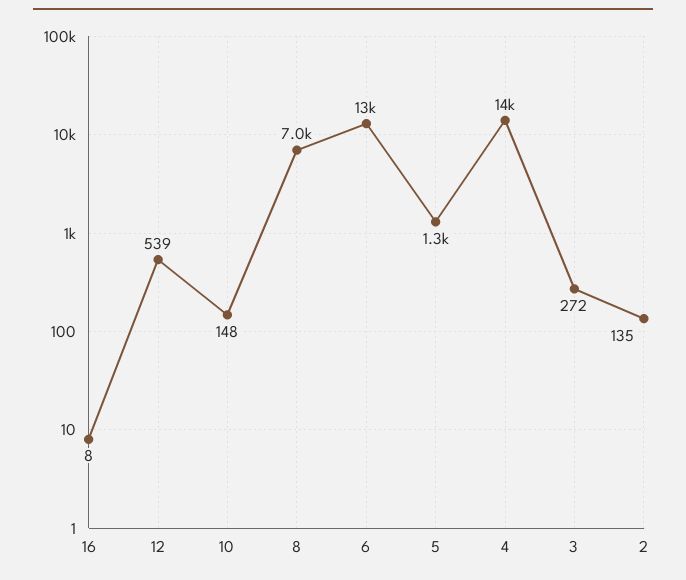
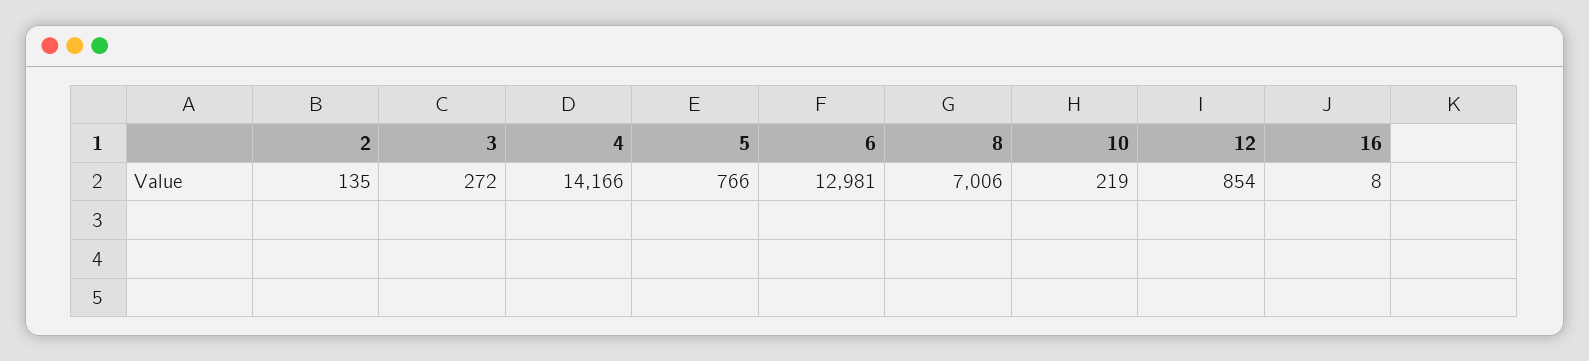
12: 539 -> 854
10: 148 -> 219
5: 1300 -> 766

